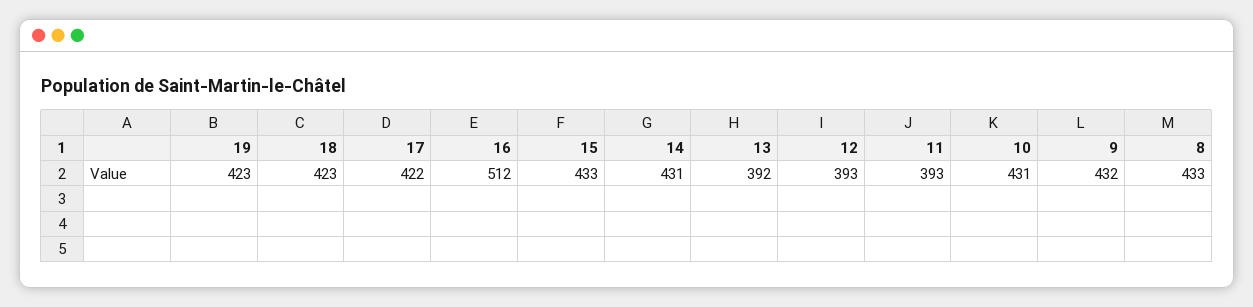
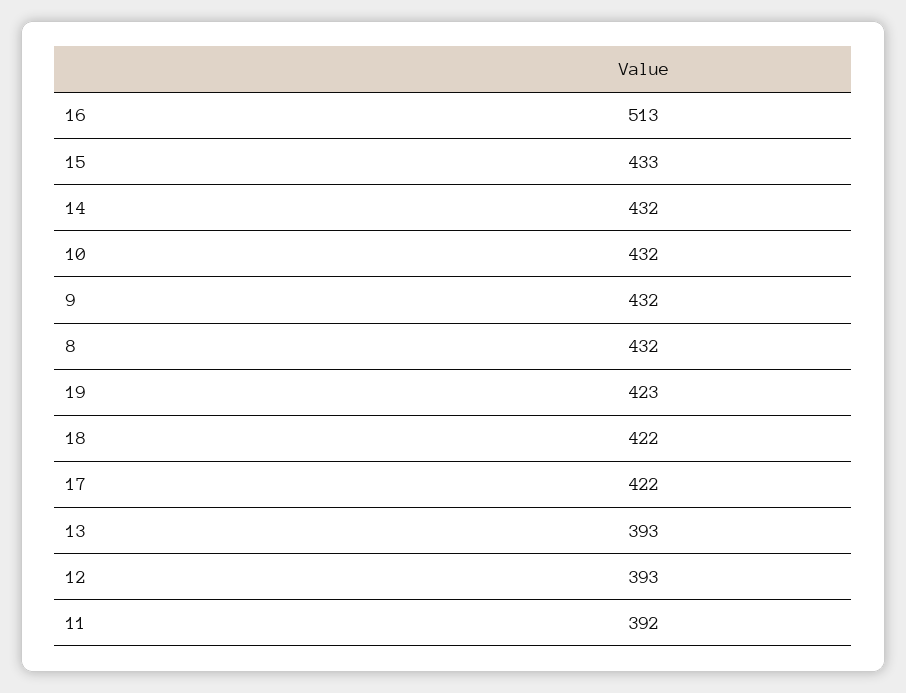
18: 423 -> 422
16: 512 -> 513
14: 431 -> 432
13: 392 -> 393
11: 393 -> 392
10: 431 -> 432
8: 433 -> 432

